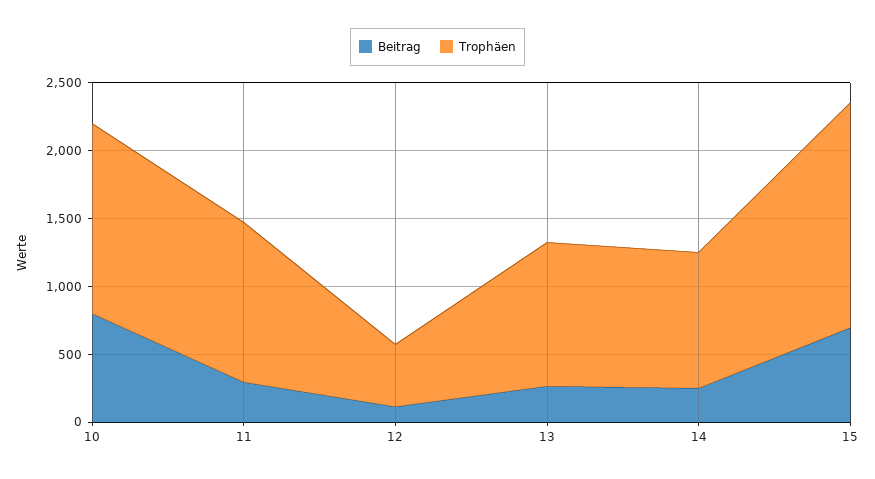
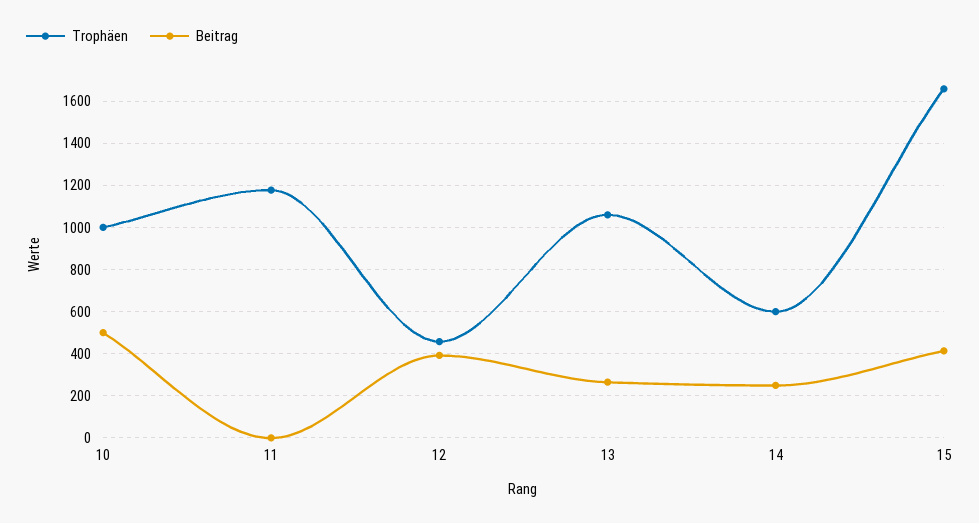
Beitrag, 10: 800 -> 500
Trophäen, 10: 1400 -> 1000
Beitrag, 11: 300 -> 0
Beitrag, 12: 100 -> 400
Trophäen, 14: 1000 -> 600
Beitrag, 15: 700 -> 400

